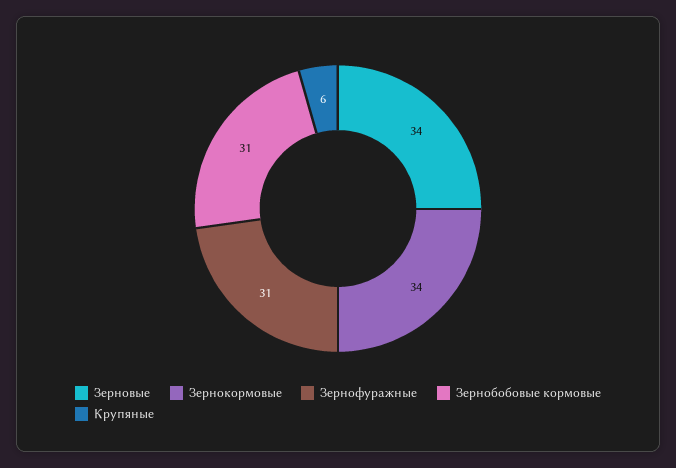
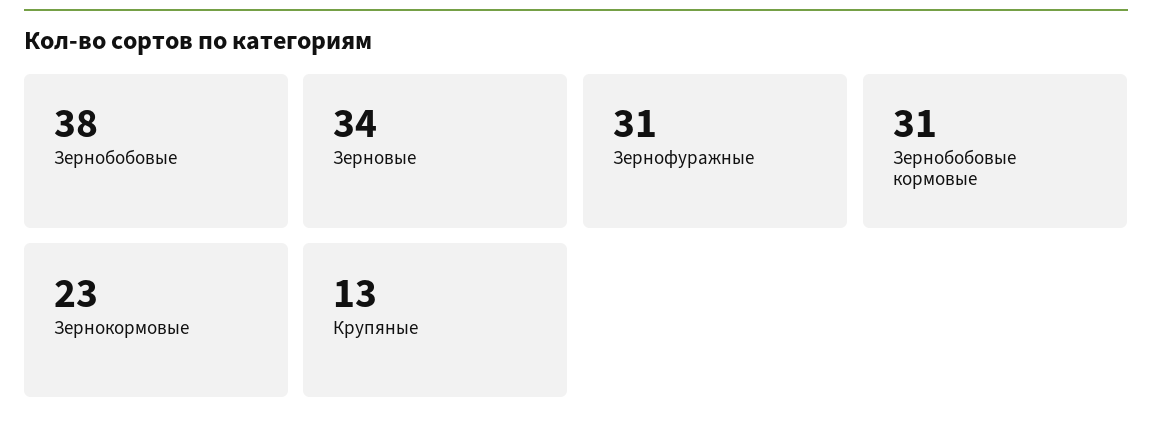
Зернокормовые: 34 -> 23
Крупяные: 6 -> 13
Зернобобовые: none -> 38

